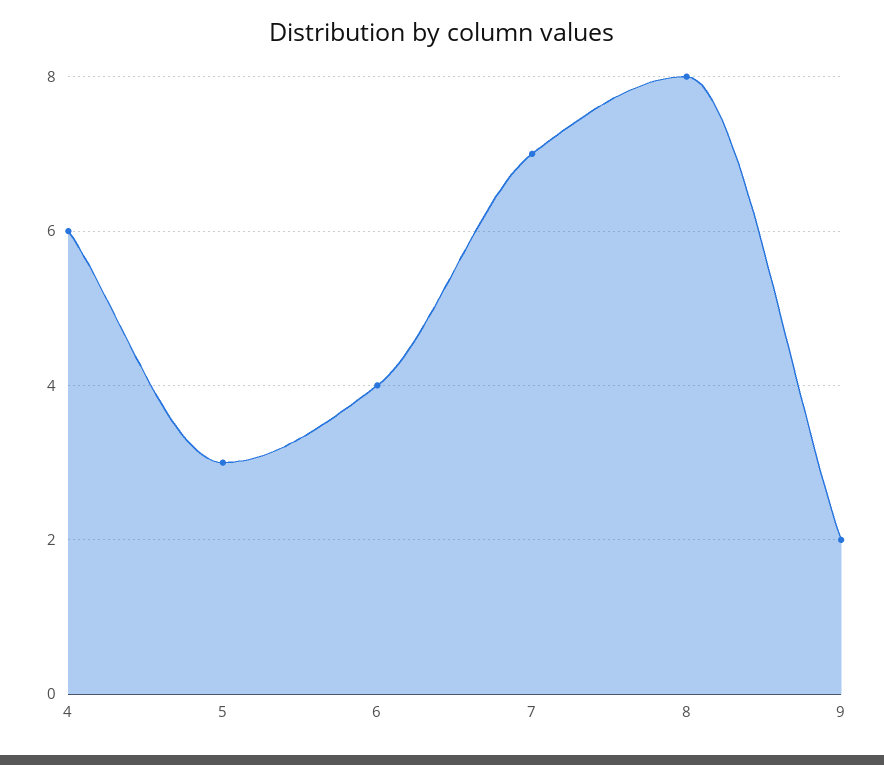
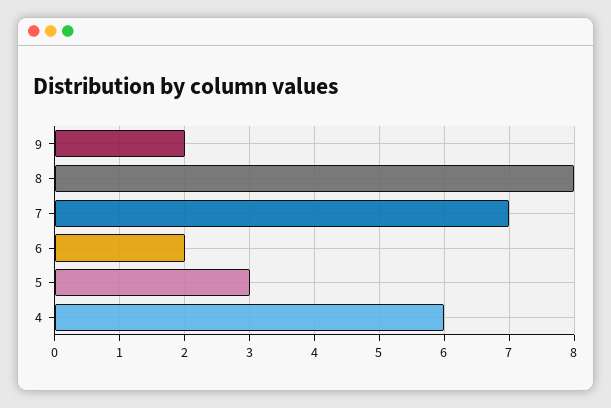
6: 4 -> 2

